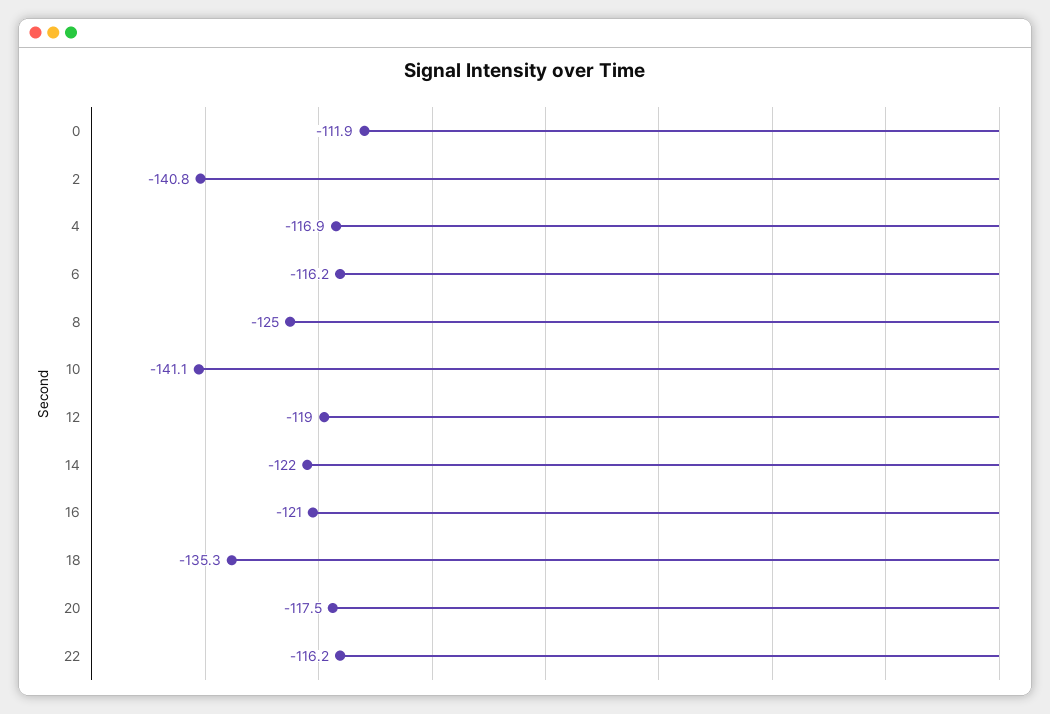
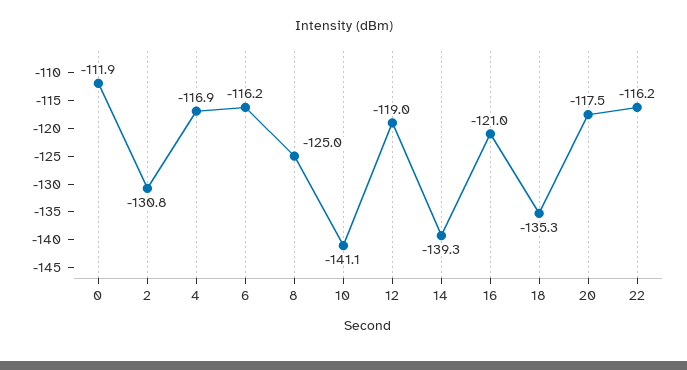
2: -140.8 -> -130.8
14: -122 -> -139.3

